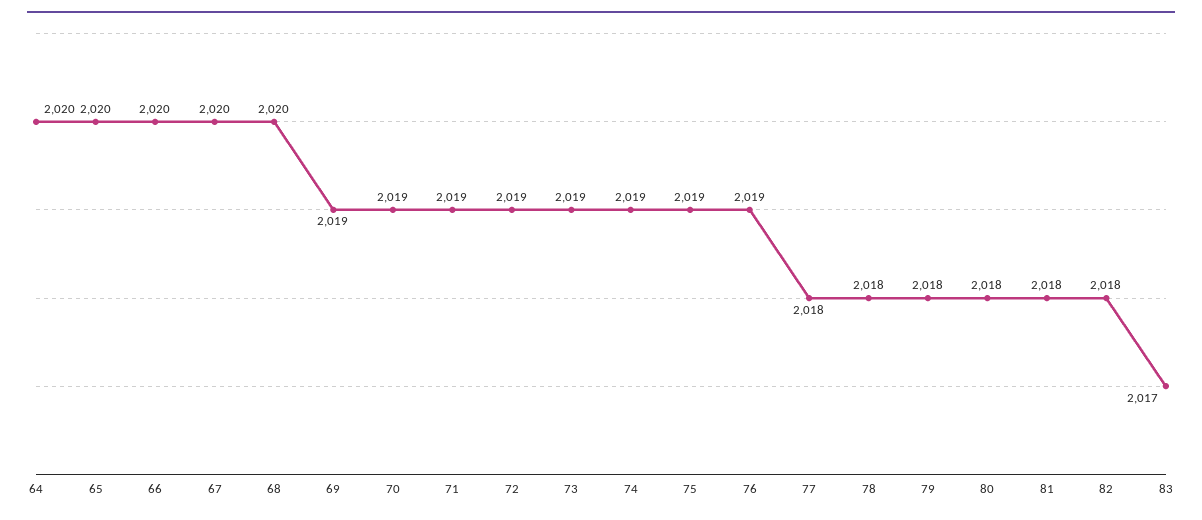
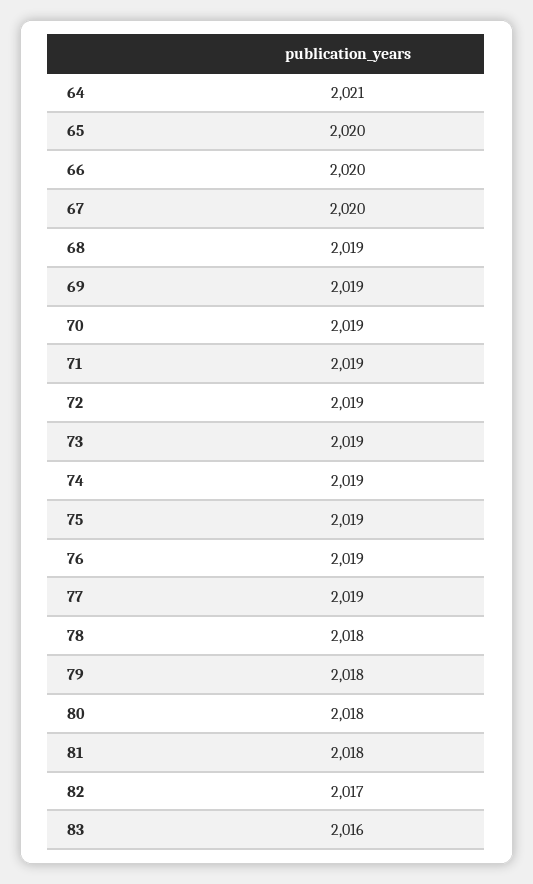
64: 2020 -> 2021
68: 2020 -> 2019
77: 2018 -> 2019
82: 2018 -> 2017
83: 2017 -> 2016

